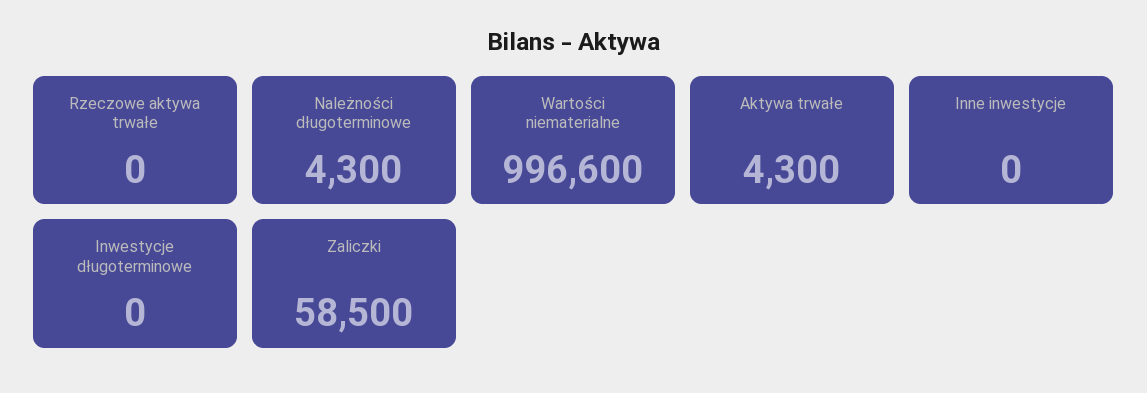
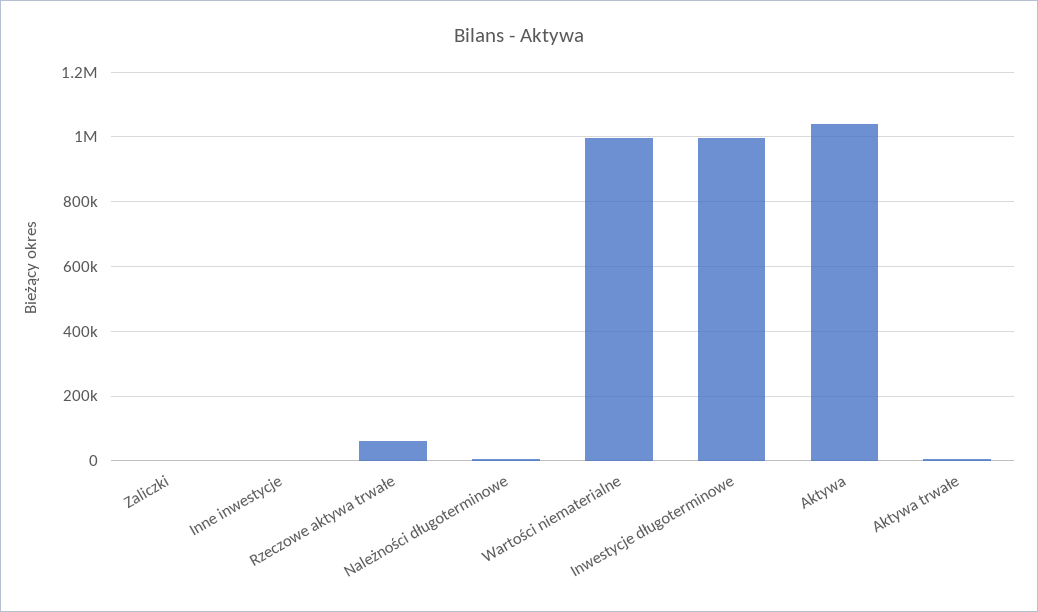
Rzeczowe aktywa trwałe: 0 -> 60000
Inwestycje długoterminowe: 0 -> 1000000
Zaliczki: 58500 -> 0
Aktywa: none -> 1040000

